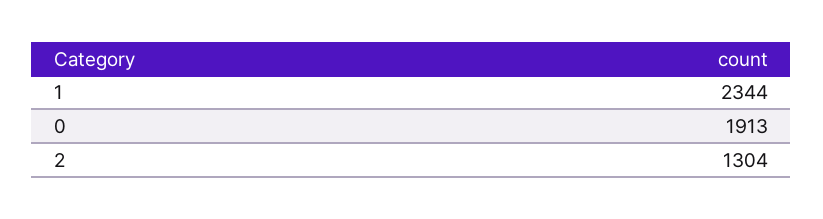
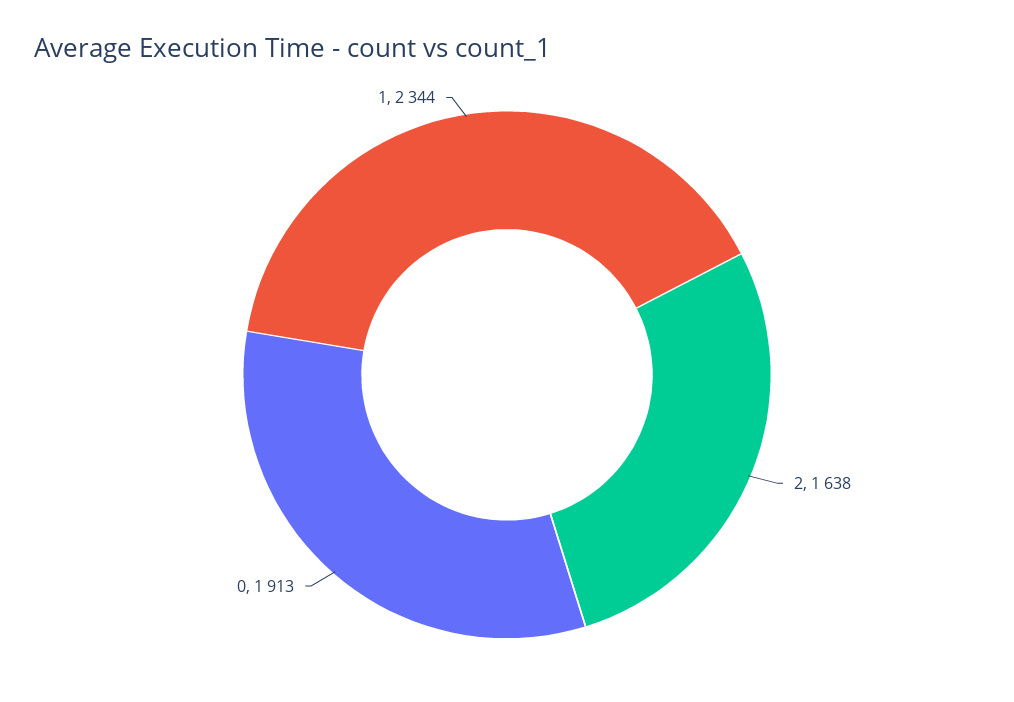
2: 1304 -> 1638

